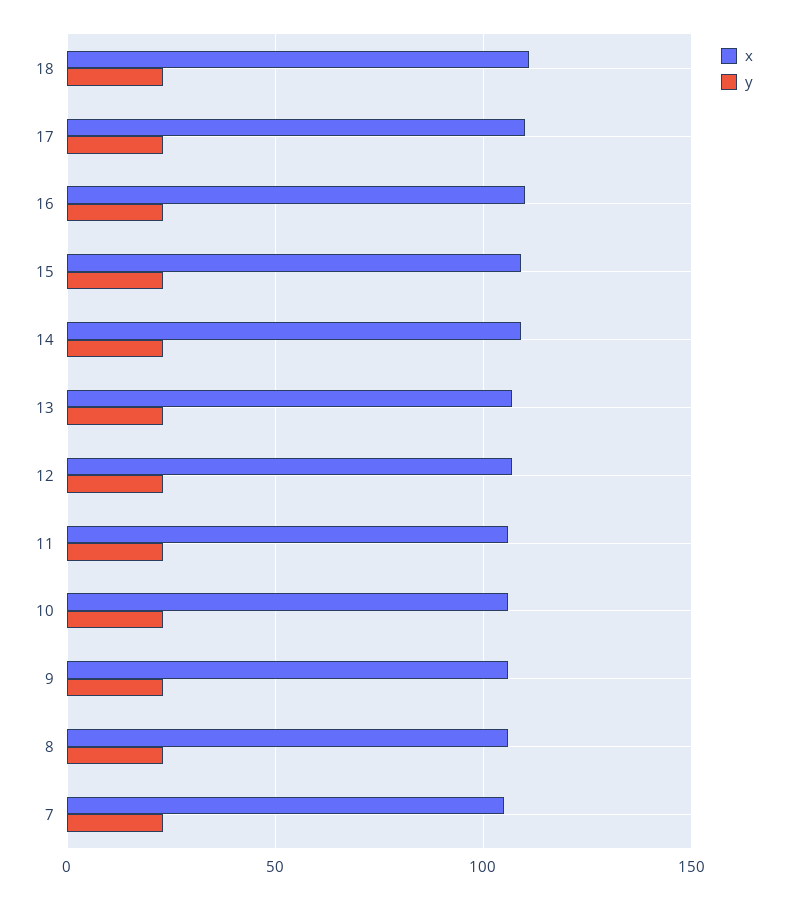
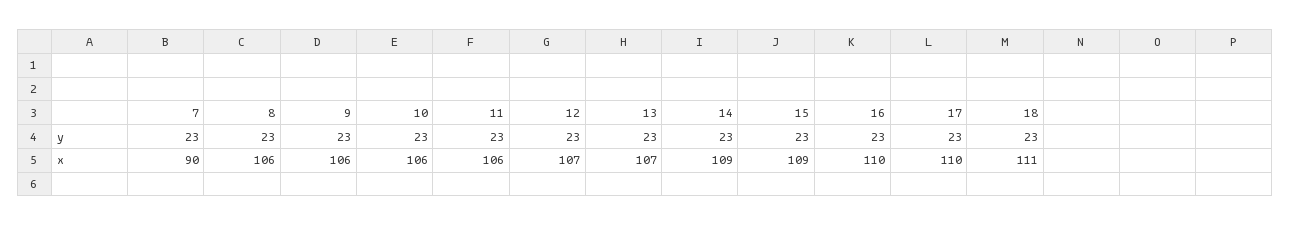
x, 7: 105 -> 90

